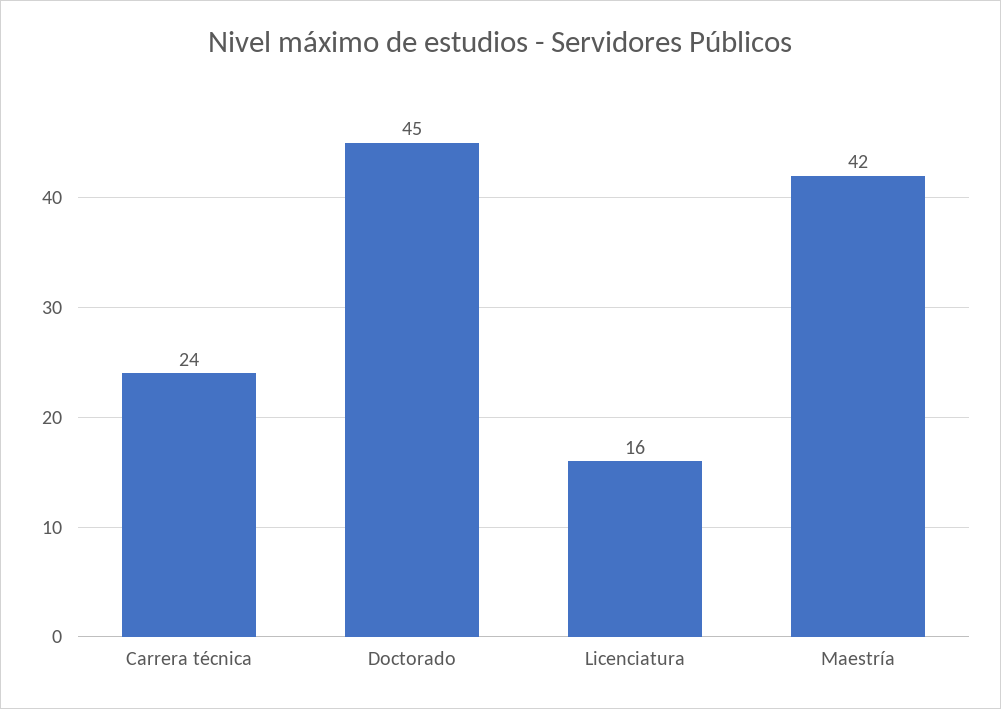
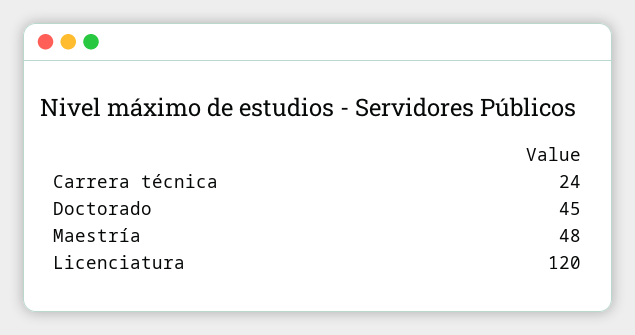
Licenciatura: 16 -> 120
Maestría: 42 -> 48

